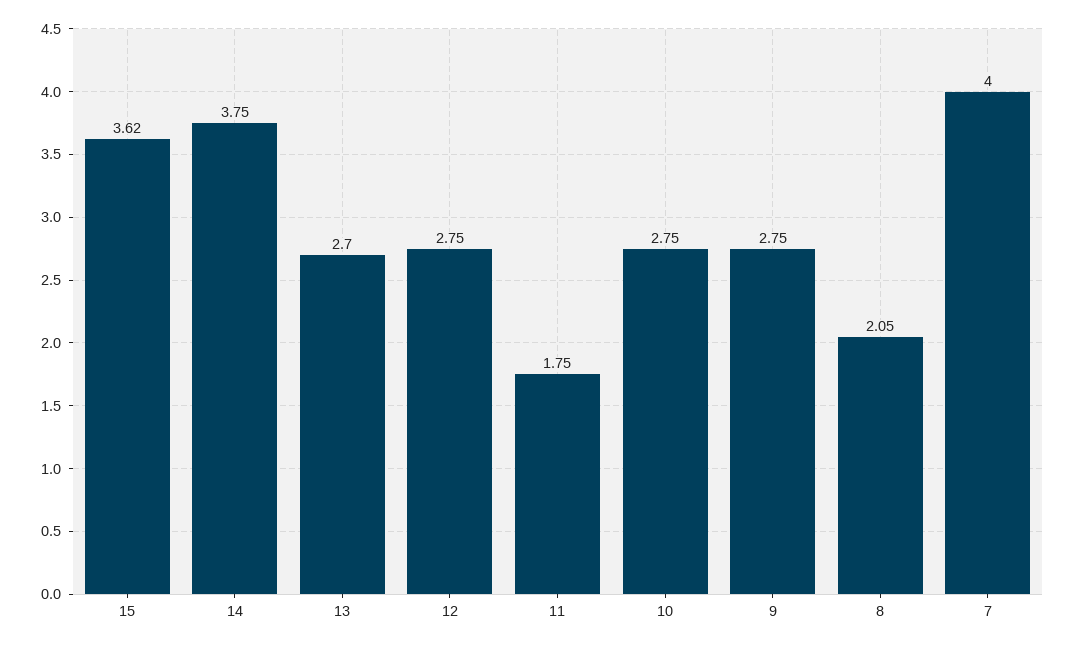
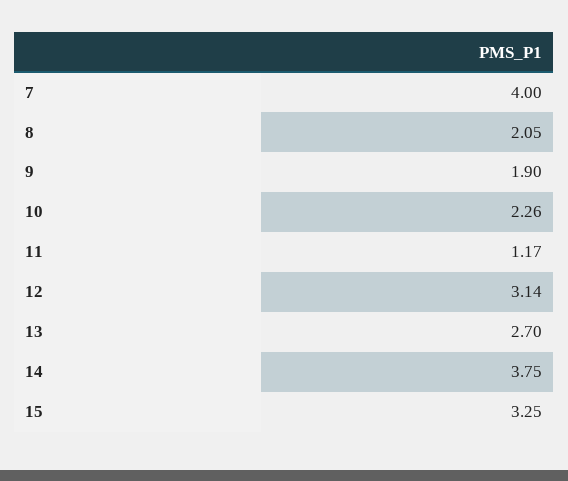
15: 3.62 -> 3.25
12: 2.75 -> 3.14
11: 1.75 -> 1.17
10: 2.75 -> 2.26
9: 2.75 -> 1.9

